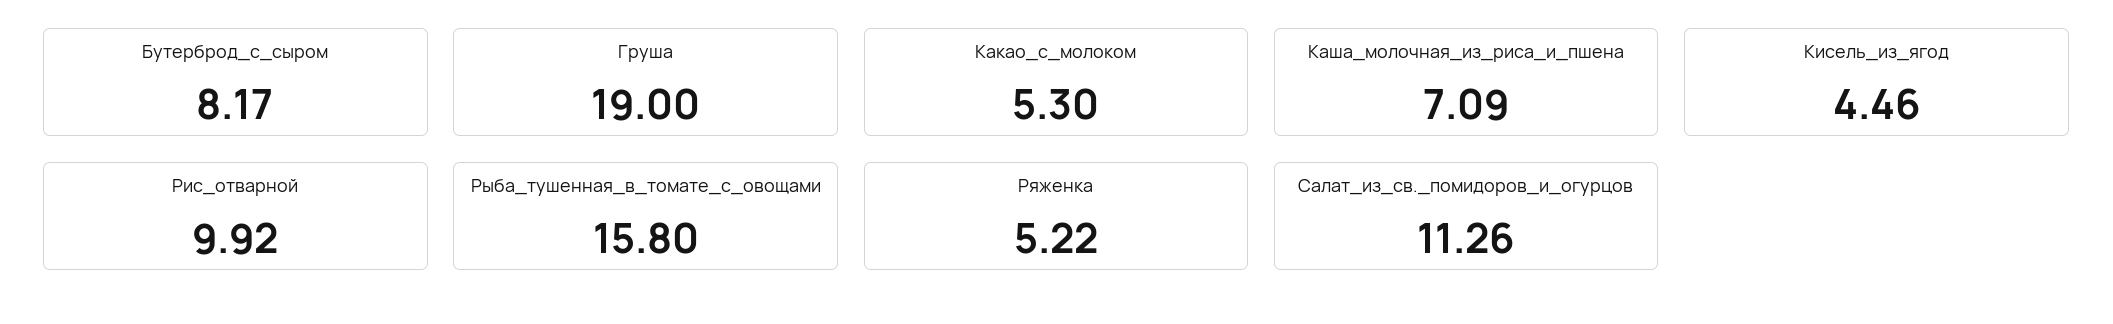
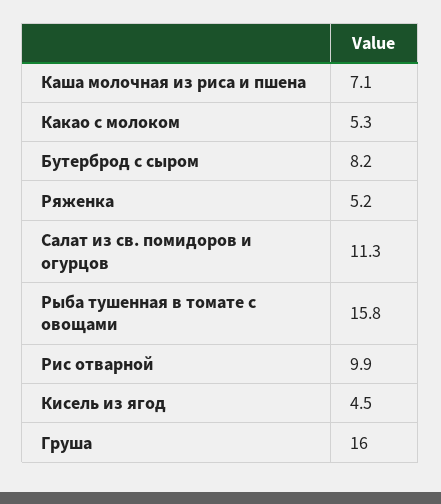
Груша: 19 -> 16

